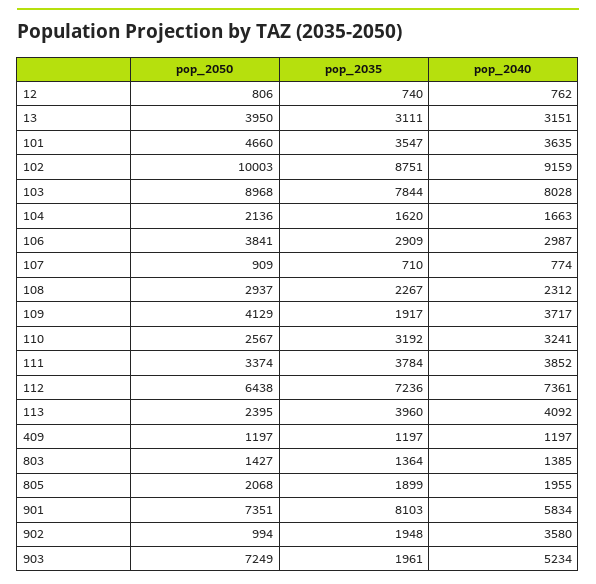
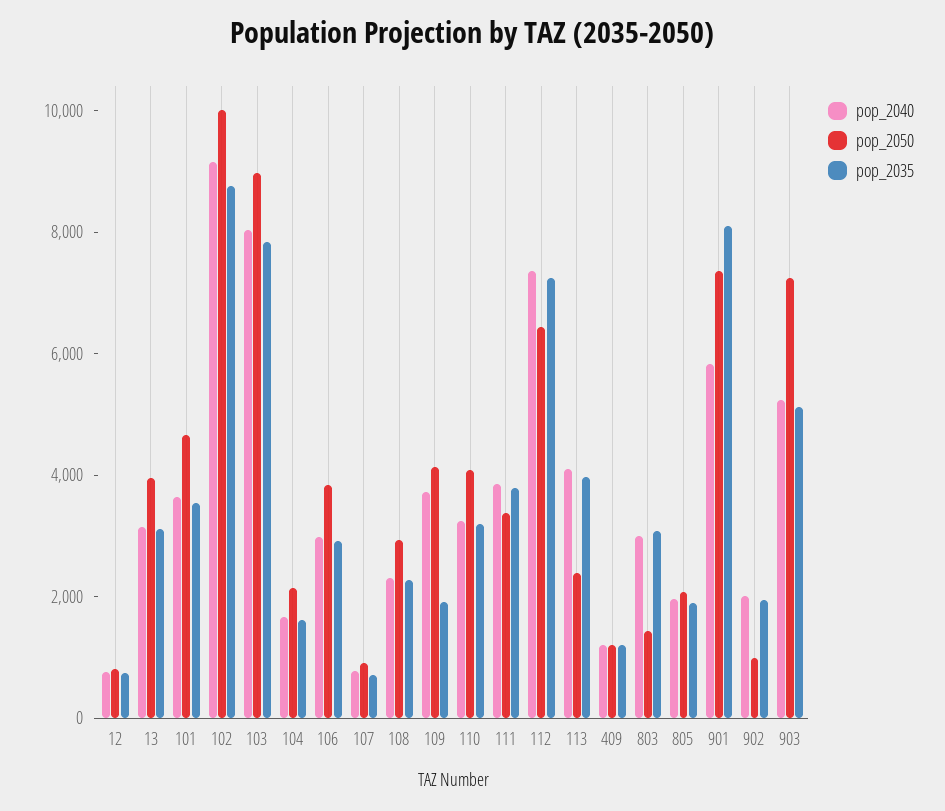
pop_2050, 110: 2567 -> 4000
pop_2035, 803: 1364 -> 3000
pop_2040, 803: 1385 -> 3000
pop_2040, 902: 3580 -> 2000
pop_2035, 903: 1961 -> 5000

